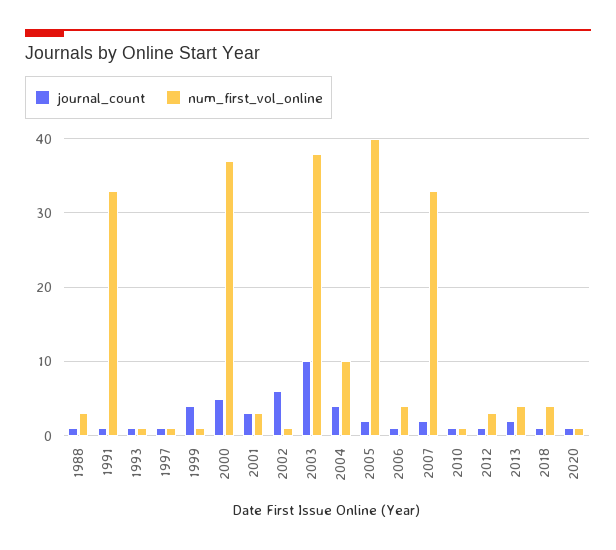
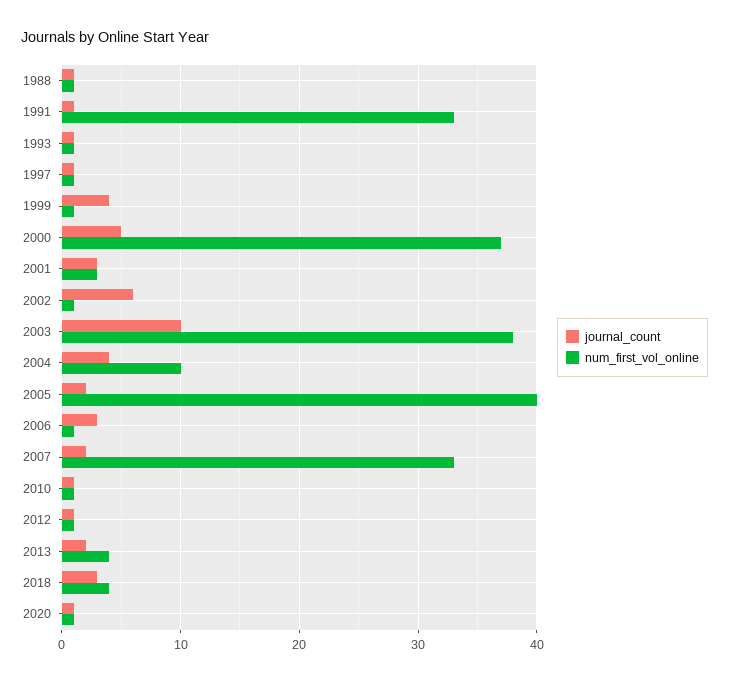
num_first_vol_online, 1988: 3 -> 1
journal_count, 2006: 1 -> 3
num_first_vol_online, 2006: 4 -> 1
num_first_vol_online, 2012: 3 -> 1
journal_count, 2018: 1 -> 3

